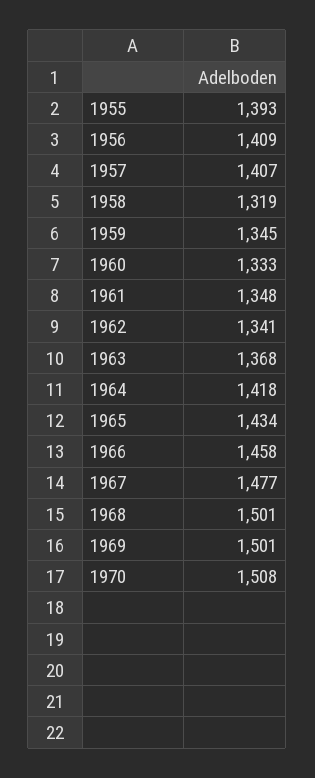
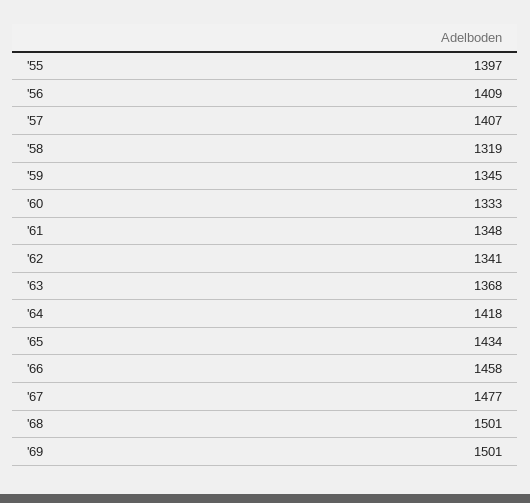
1955: 1393 -> 1397
1970: 1508 -> none

